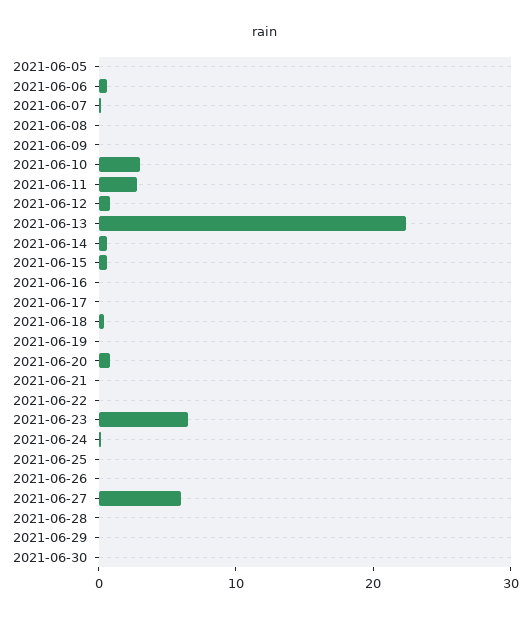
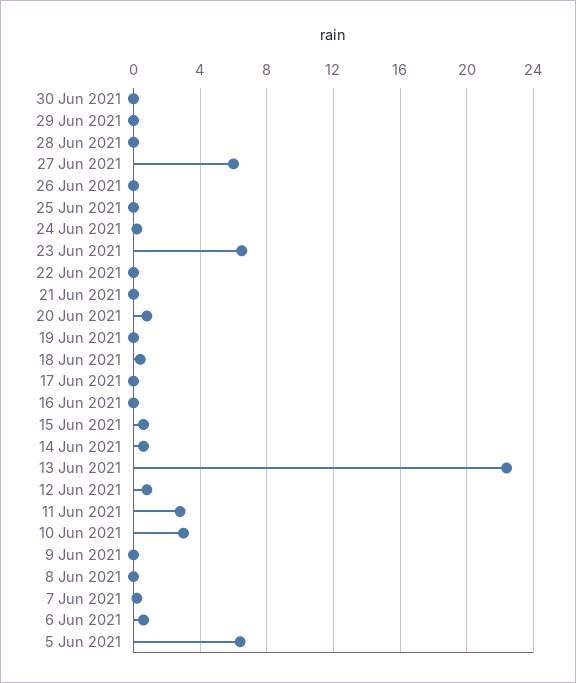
2021-06-05: 0 -> 6.5

